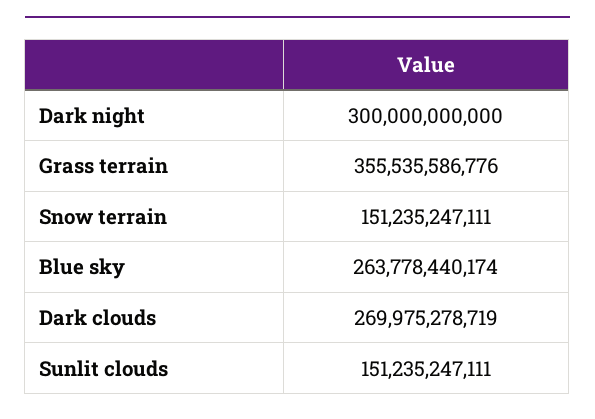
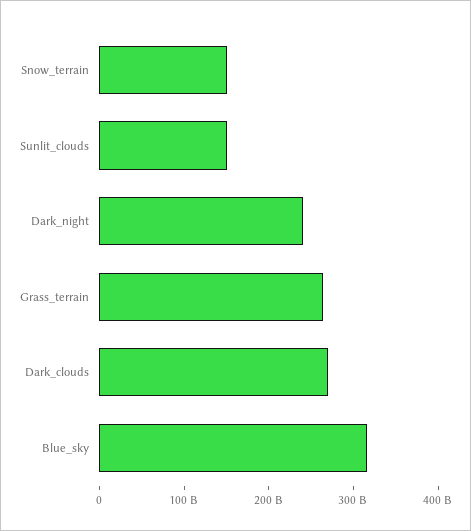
Dark night: 300000000000 -> 240000000000
Grass terrain: 355535586776 -> 260000000000
Blue sky: 263778440174 -> 320000000000

